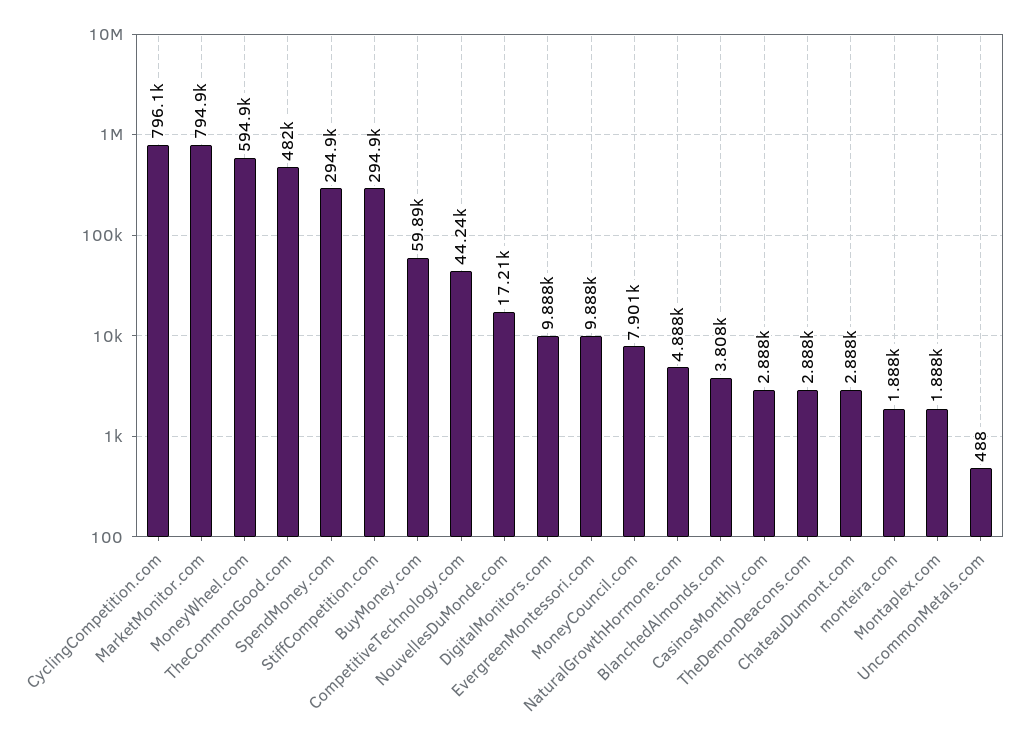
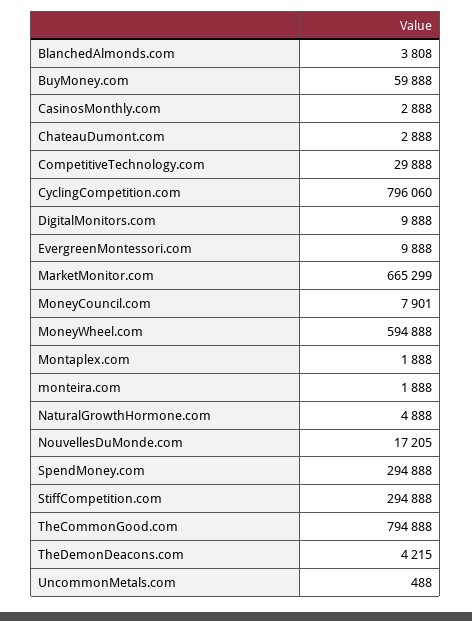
MarketMonitor.com: 794900 -> 665299
TheCommonGood.com: 482000 -> 794888
CompetitiveTechnology.com: 44240 -> 29888
TheDemonDeacons.com: 2888 -> 4215

